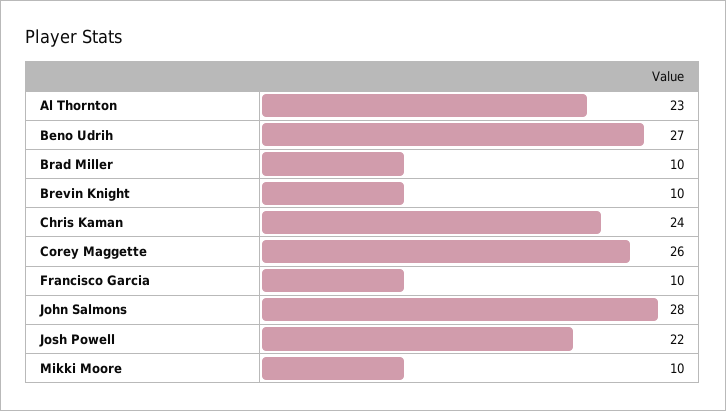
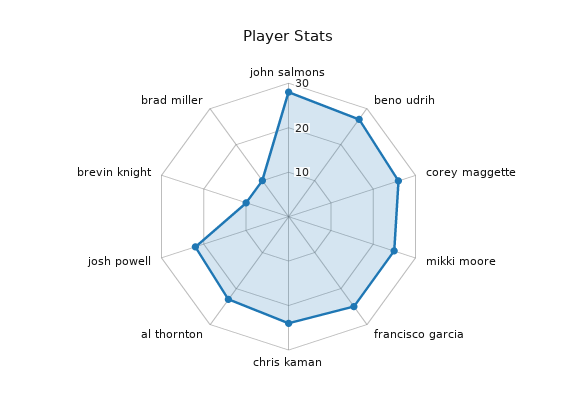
Francisco Garcia: 10 -> 25
Mikki Moore: 10 -> 25

